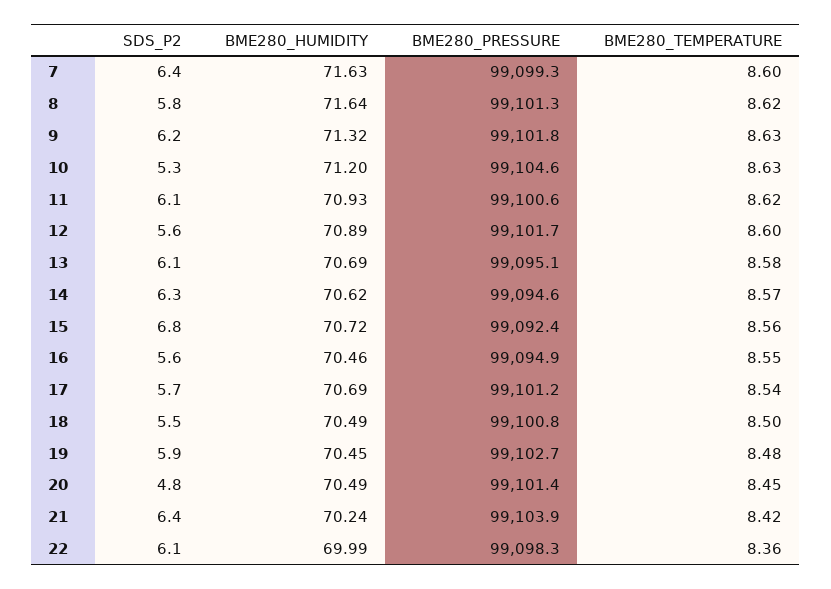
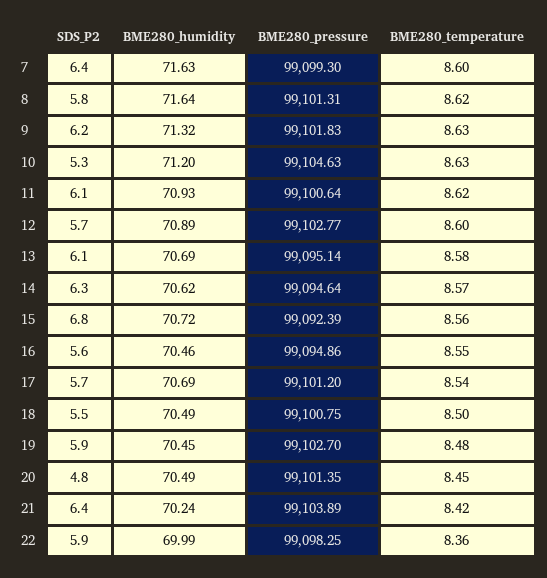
SDS_P2, 12: 5.6 -> 5.7
BME280_PRESSURE, 12: 99101.7 -> 99102.77
SDS_P2, 22: 6.1 -> 5.9

